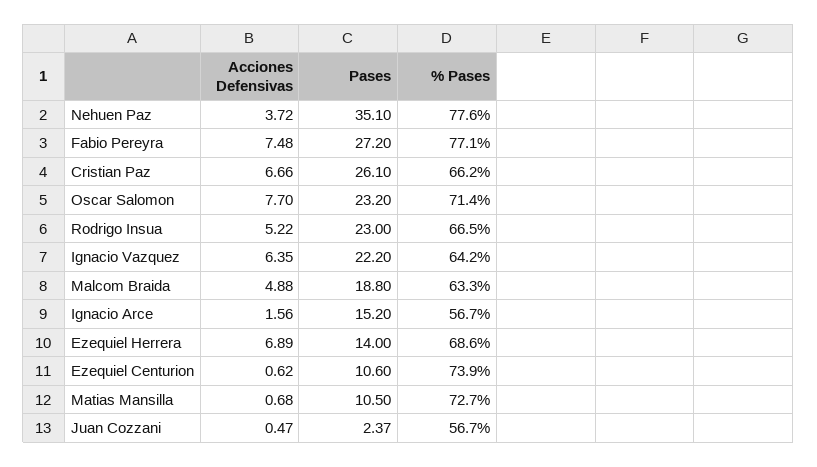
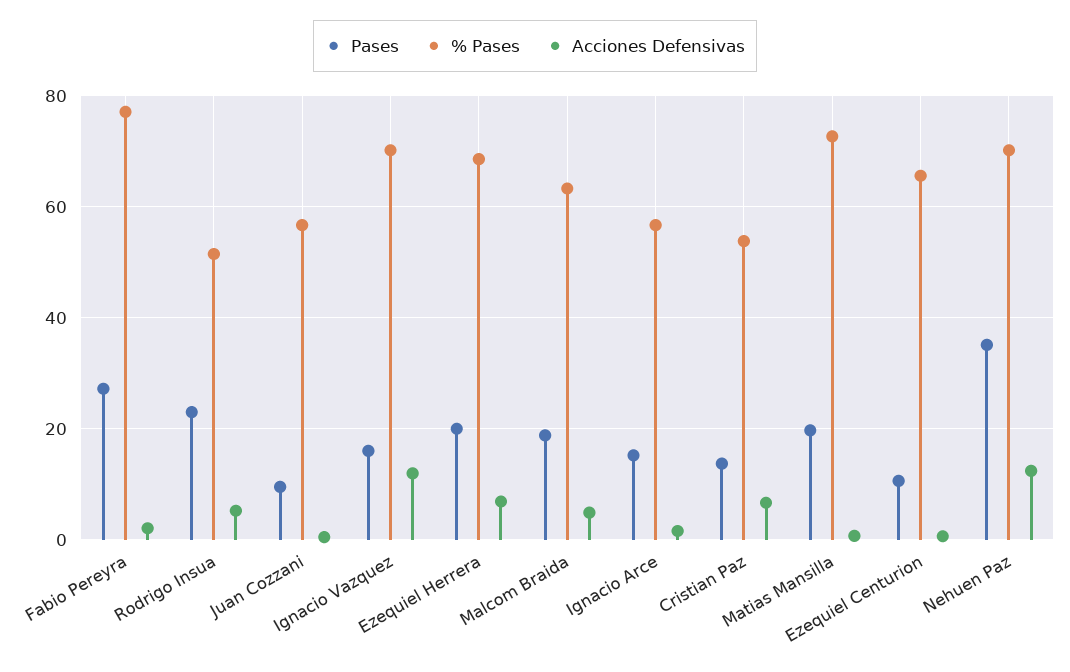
Acciones Defensivas, Nehuen Paz: 3.72 -> 12
% Pases, Nehuen Paz: 77.6 -> 70
Acciones Defensivas, Fabio Pereyra: 7.48 -> 2
Pases, Cristian Paz: 26.1 -> 14
% Pases, Cristian Paz: 66.2 -> 54
Acciones Defensivas, Oscar Salomon: 7.7 -> none
Pases, Oscar Salomon: 23.2 -> none
% Pases, Oscar Salomon: 71.4 -> none
% Pases, Rodrigo Insua: 66.5 -> 52
Acciones Defensivas, Ignacio Vazquez: 6.35 -> 12
Pases, Ignacio Vazquez: 22.2 -> 16
% Pases, Ignacio Vazquez: 64.2 -> 70
Pases, Ezequiel Herrera: 14 -> 20
% Pases, Ezequiel Centurion: 73.9 -> 66
Pases, Matias Mansilla: 10.5 -> 20
Pases, Juan Cozzani: 2.37 -> 10

